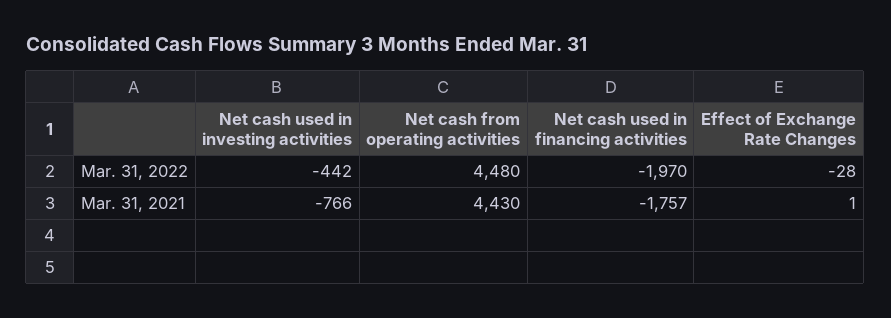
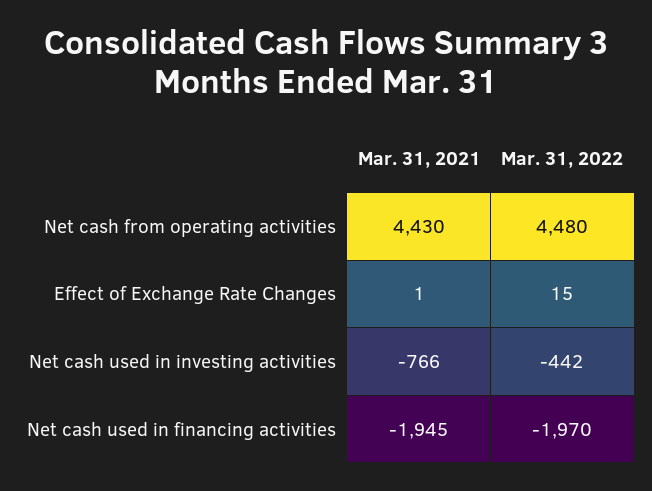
Effect of Exchange Rate Changes, Mar. 31, 2022: -28 -> 15
Net cash used in financing activities, Mar. 31, 2021: -1757 -> -1945

